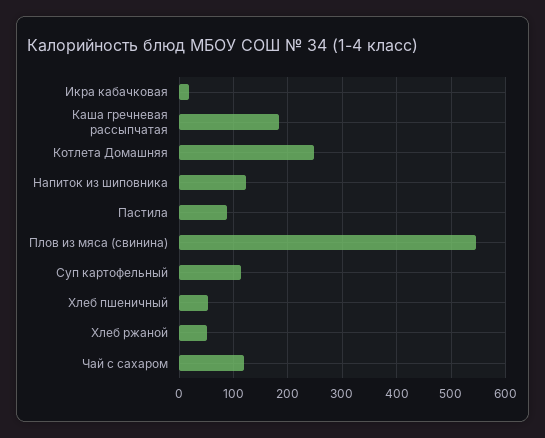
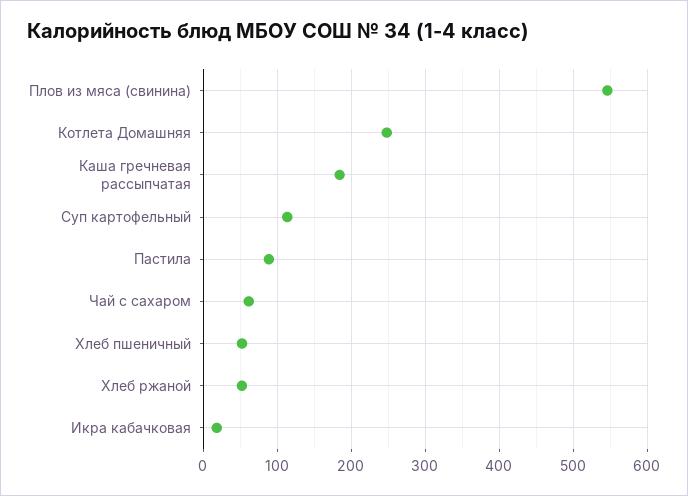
Напиток из шиповника: 120 -> none
Чай с сахаром: 120 -> 60

